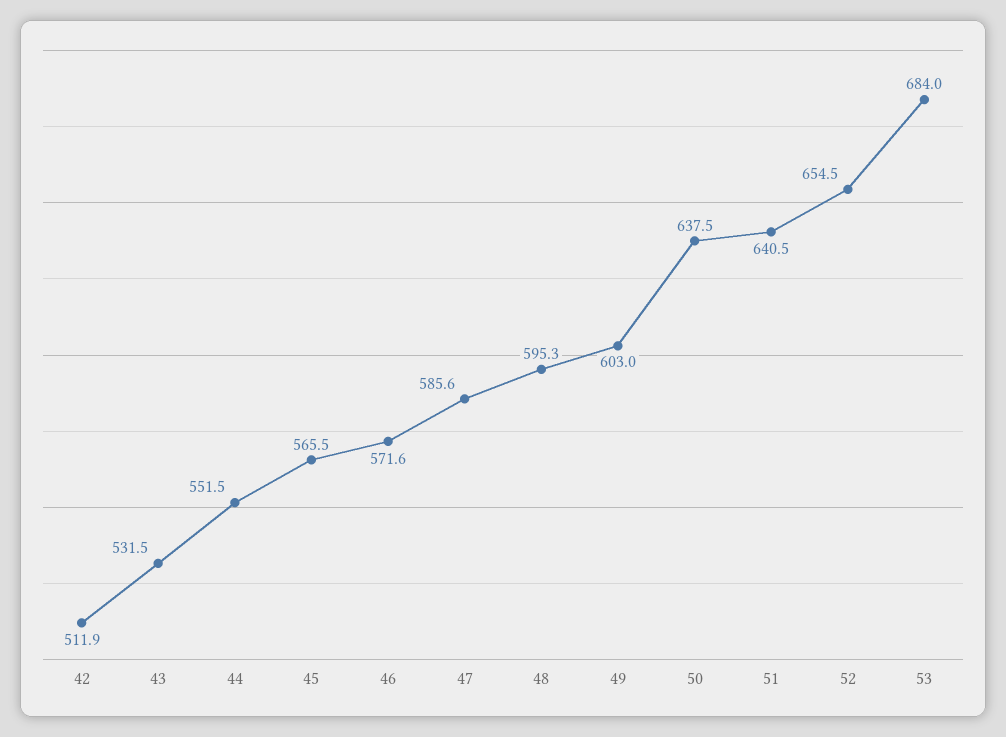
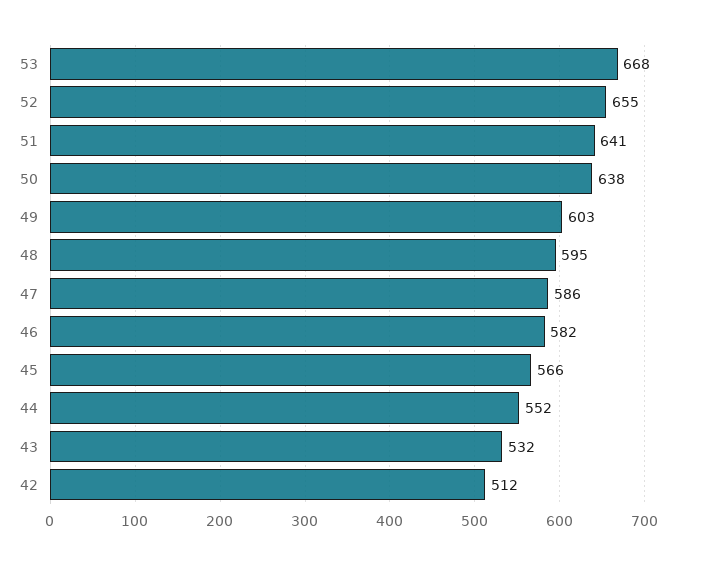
46: 571.6 -> 582
53: 684 -> 668

